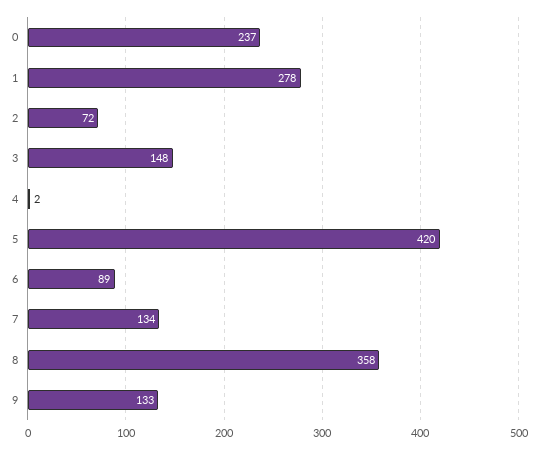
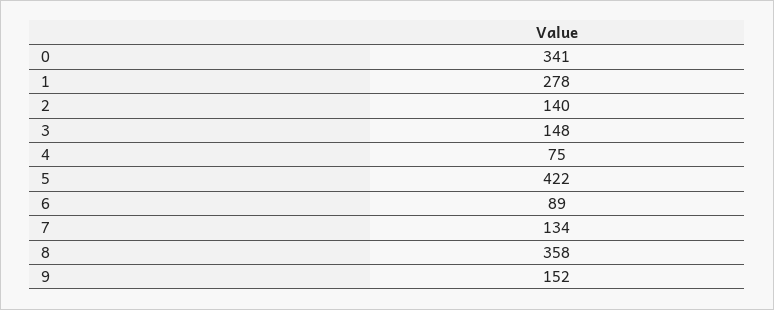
0: 237 -> 341
2: 72 -> 140
4: 2 -> 75
5: 420 -> 422
9: 133 -> 152

